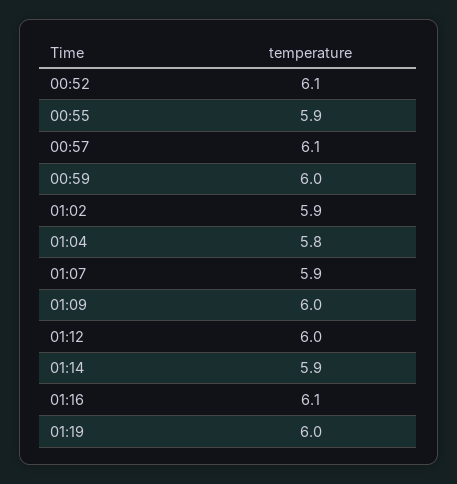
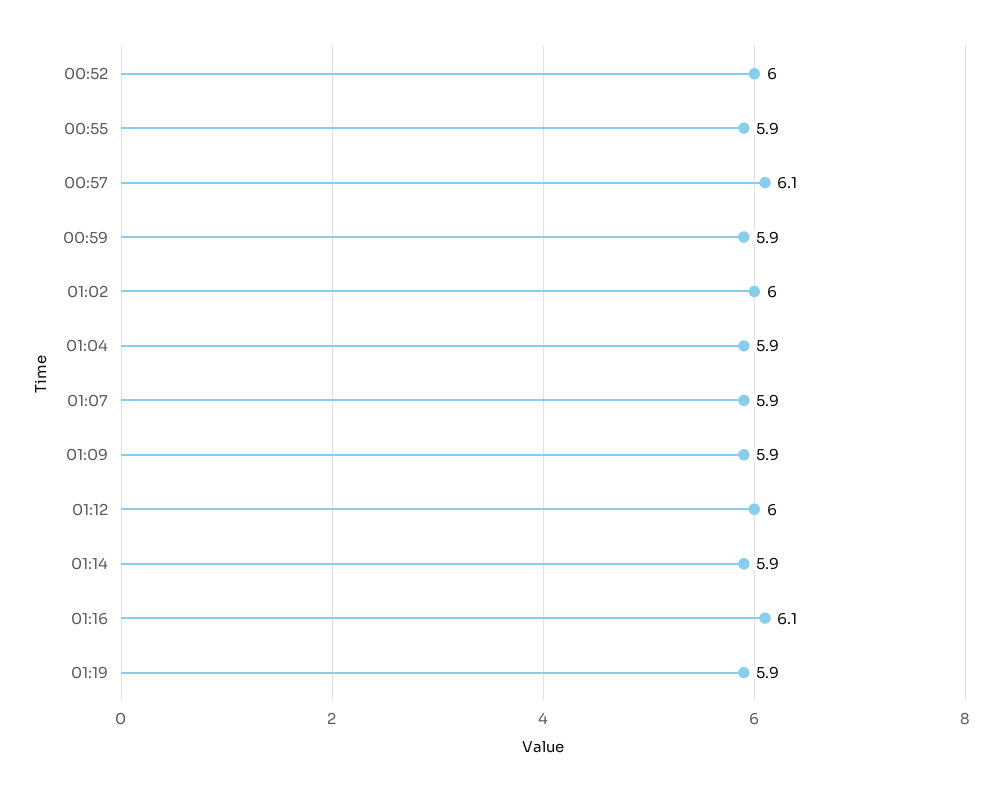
00:52: 6.1 -> 6
00:59: 6 -> 5.9
01:02: 5.9 -> 6
01:04: 5.8 -> 5.9
01:09: 6 -> 5.9
01:19: 6 -> 5.9

